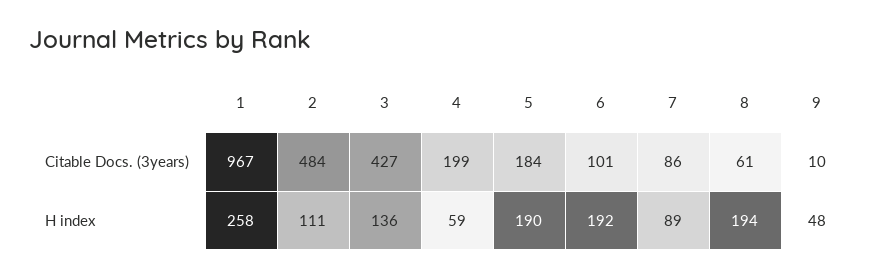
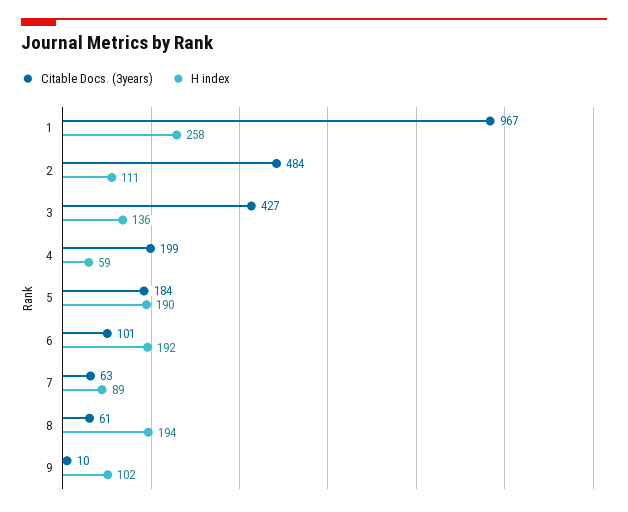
Citable Docs. (3years), 7: 86 -> 63
H index, 9: 48 -> 102

